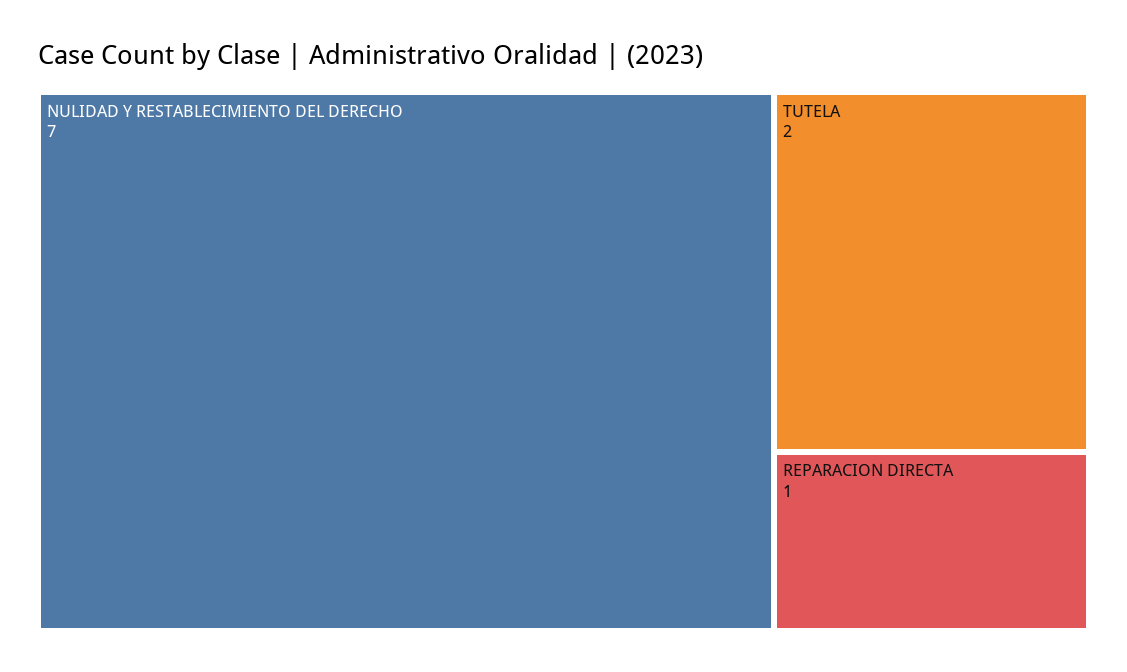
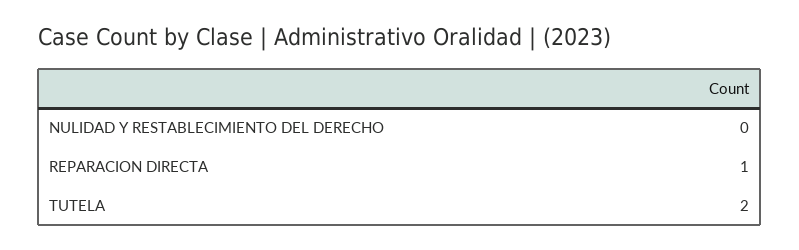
NULIDAD Y RESTABLECIMIENTO DEL DERECHO: 7 -> 0

